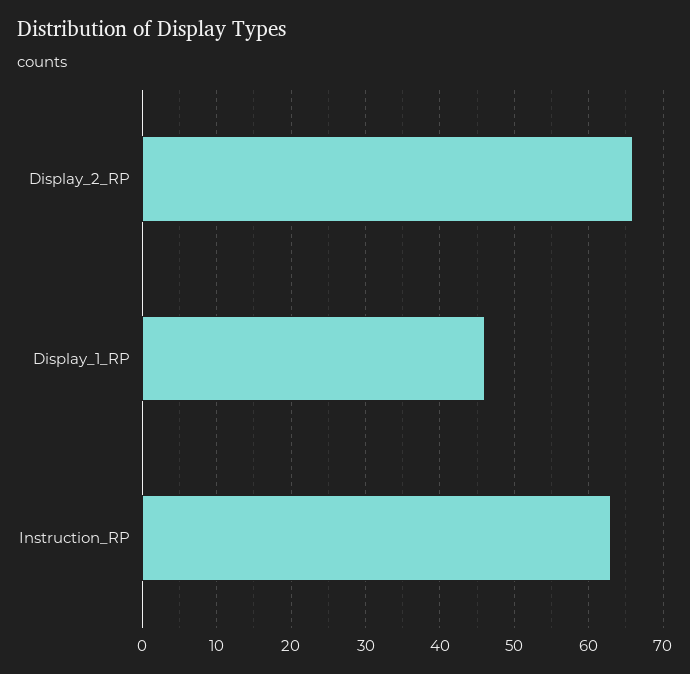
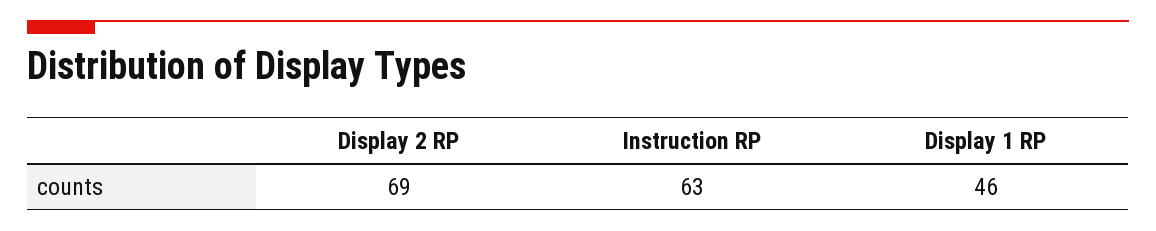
Display_2_RP: 66 -> 69

